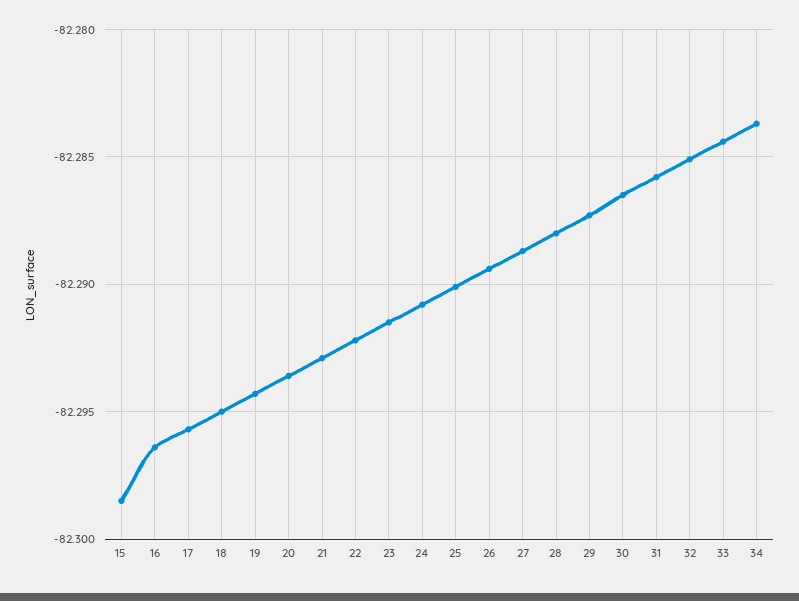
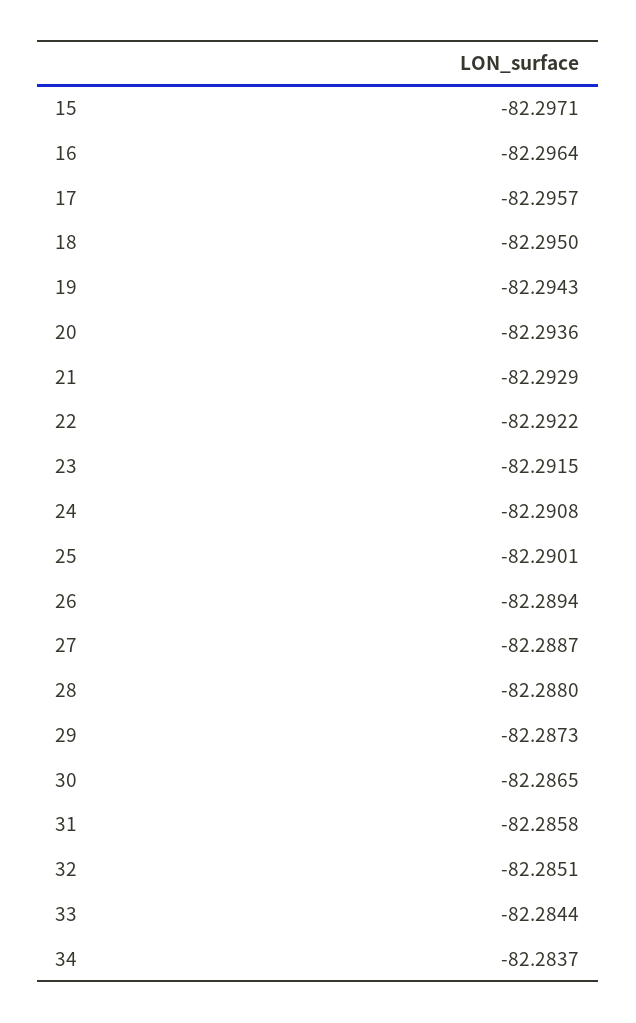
15: -82.2985 -> -82.2971

